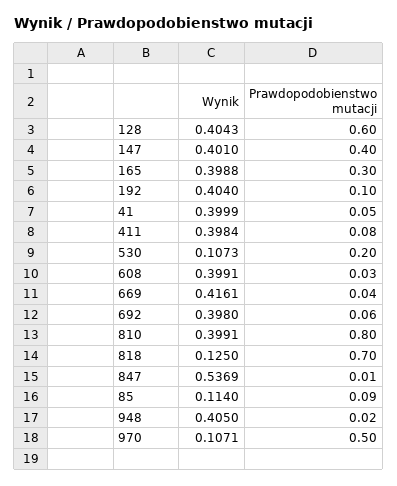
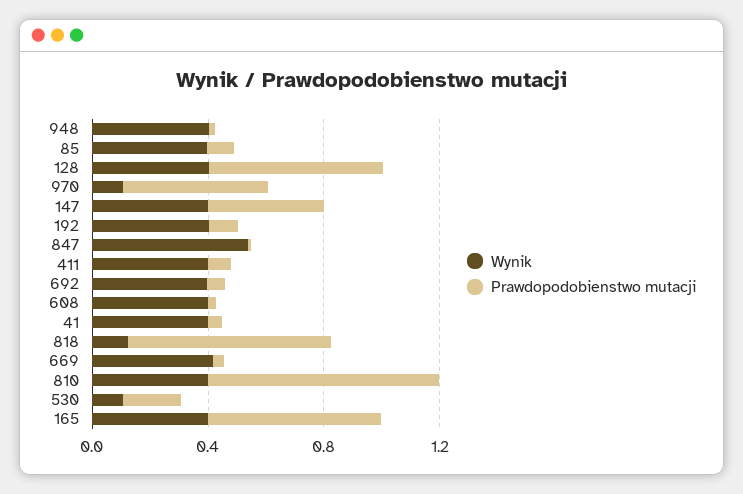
Prawdopodobienstwo mutacji, 165: 0.3 -> 0.6
Wynik, 85: 0.114 -> 0.4

